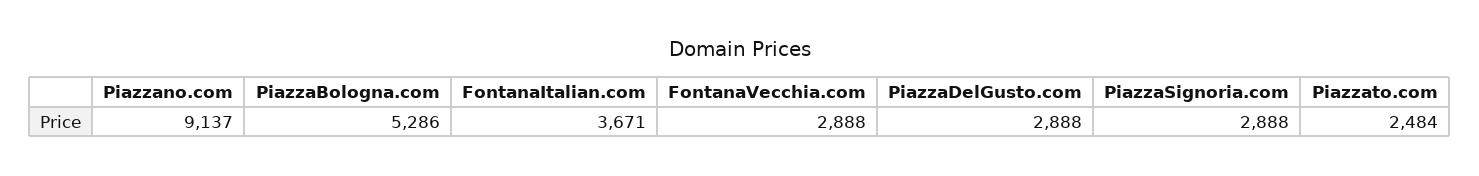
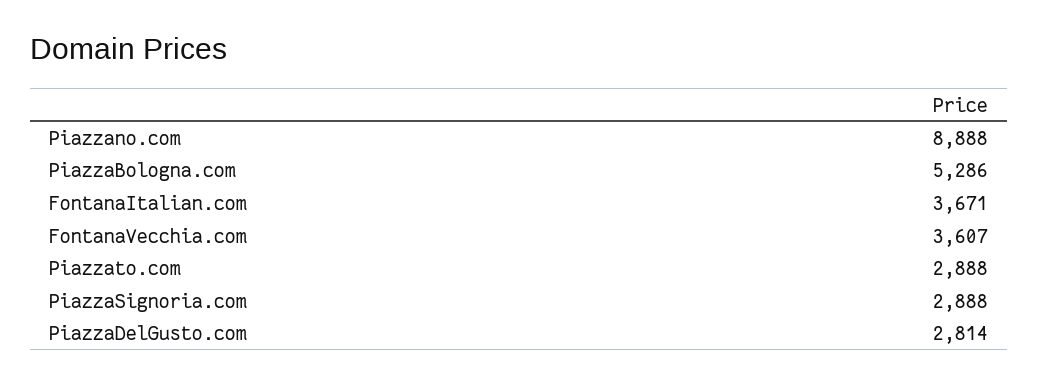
Piazzano.com: 9137 -> 8888
FontanaVecchia.com: 2888 -> 3607
PiazzaDelGusto.com: 2888 -> 2814
Piazzato.com: 2484 -> 2888

